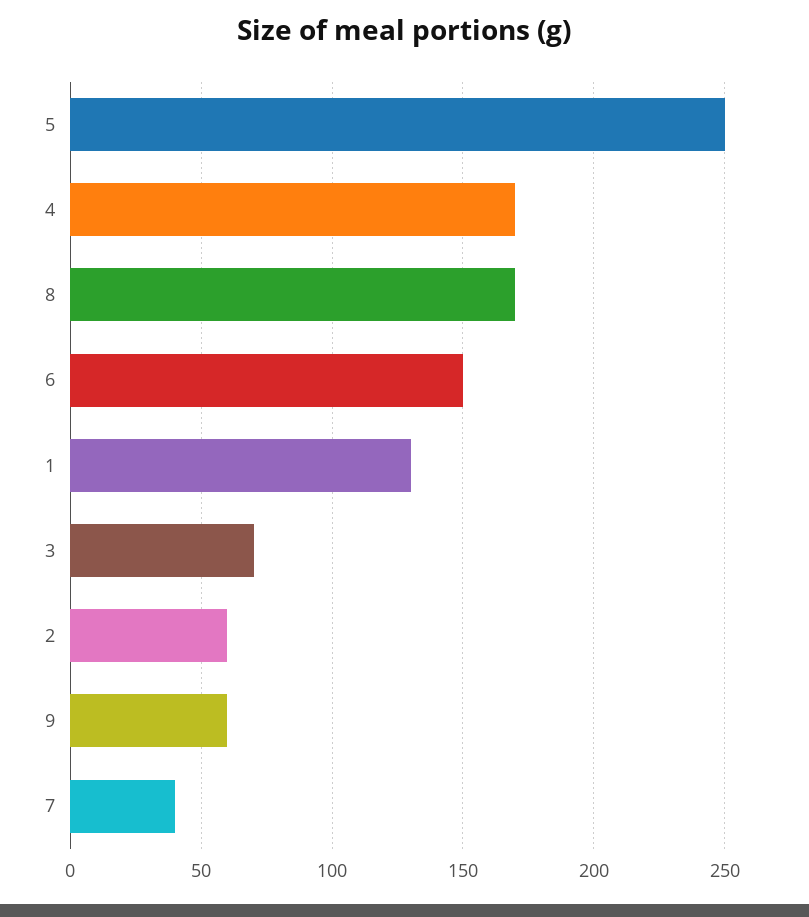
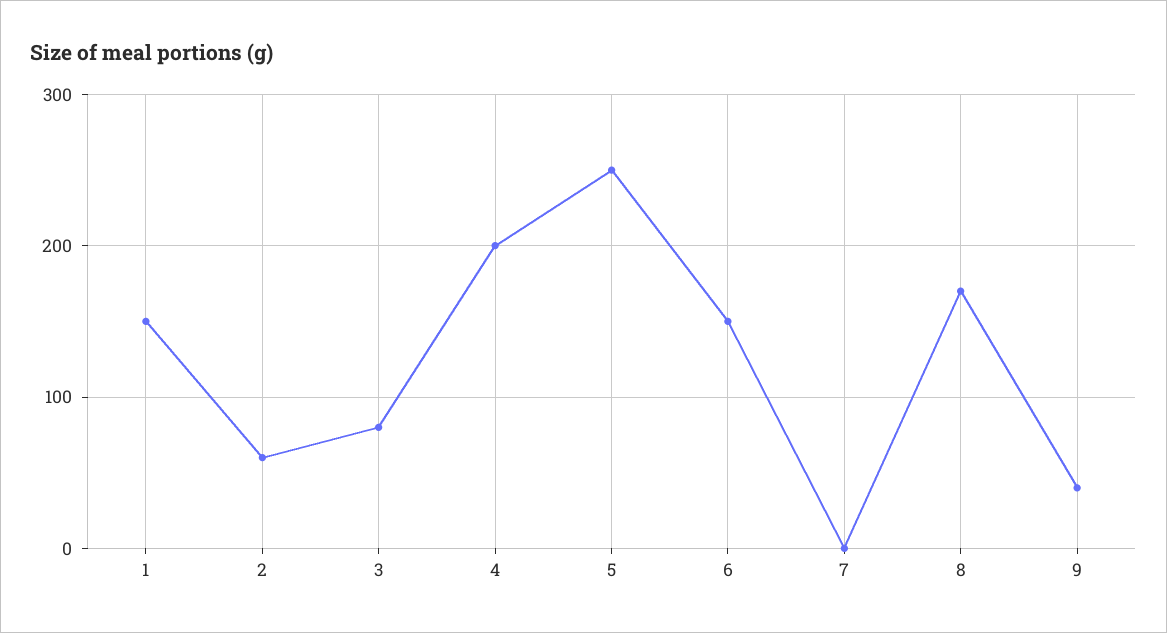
4: 170 -> 200
1: 130 -> 150
3: 70 -> 80
9: 60 -> 40
7: 40 -> 0

